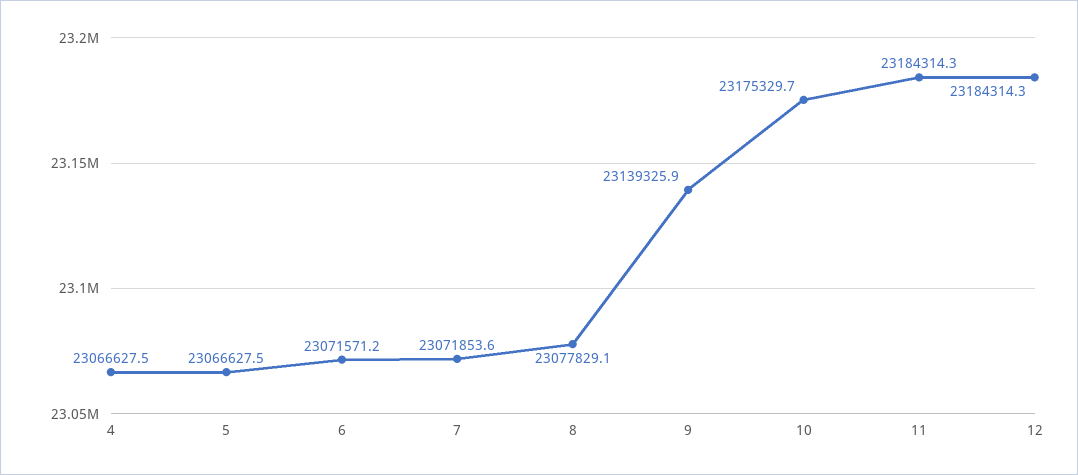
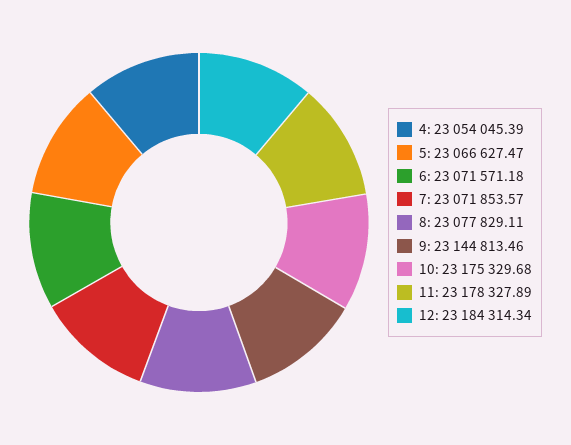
4: 23066627.5 -> 23054045.39
9: 23139325.9 -> 23144813.46
11: 23184314.3 -> 23178327.89

